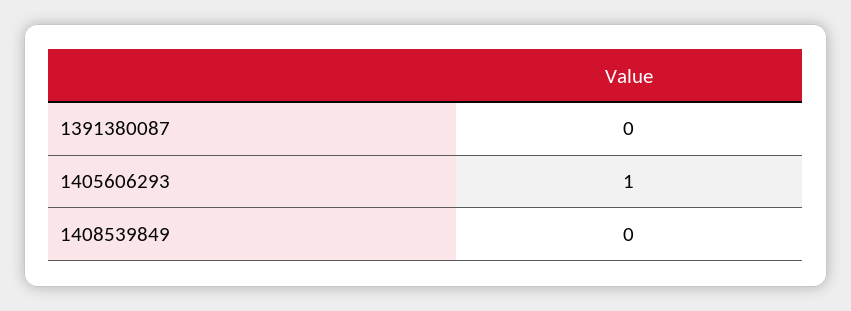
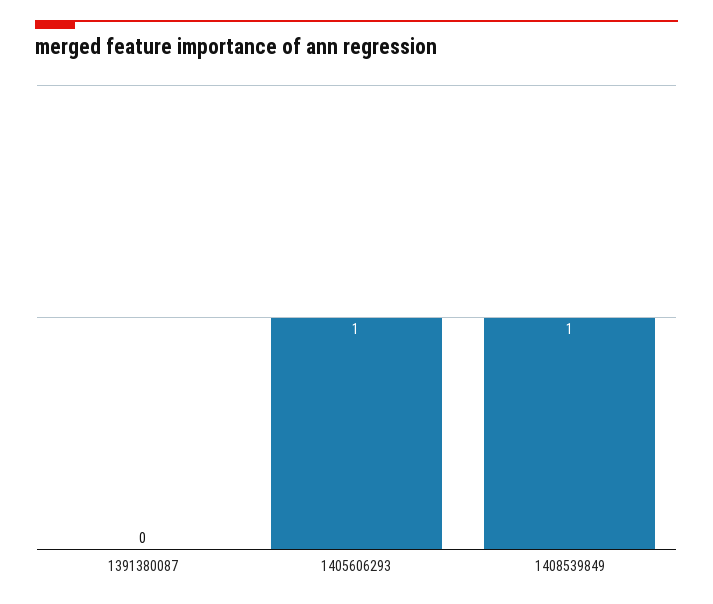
1408539849: 0 -> 1

